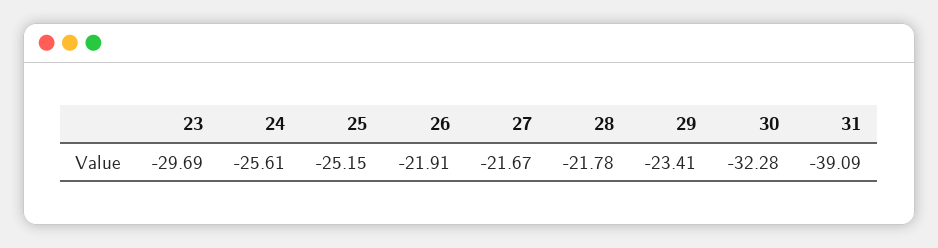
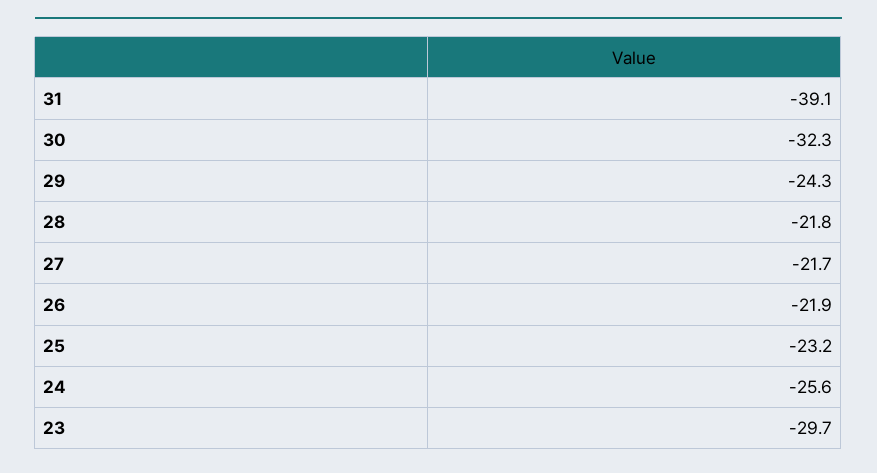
25: -25.15 -> -23.2
29: -23.41 -> -24.3

